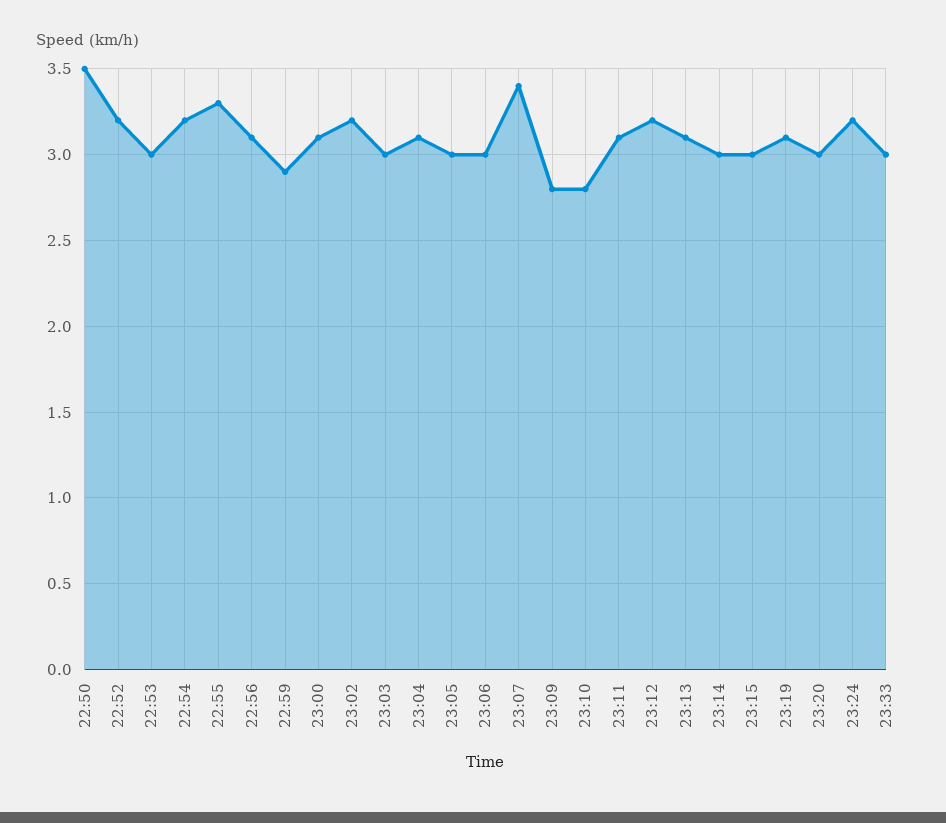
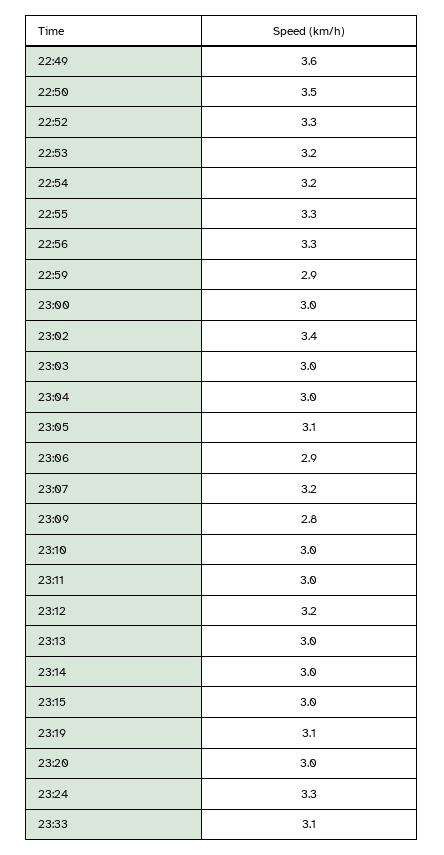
22:52: 3.2 -> 3.3
22:53: 3 -> 3.2
22:56: 3.1 -> 3.3
23:00: 3.1 -> 3
23:02: 3.2 -> 3.4
23:04: 3.1 -> 3
23:05: 3 -> 3.1
23:06: 3 -> 2.9
23:07: 3.4 -> 3.2
23:10: 2.8 -> 3
23:11: 3.1 -> 3
23:13: 3.1 -> 3
23:24: 3.2 -> 3.3
23:33: 3 -> 3.1
22:49: none -> 3.6

